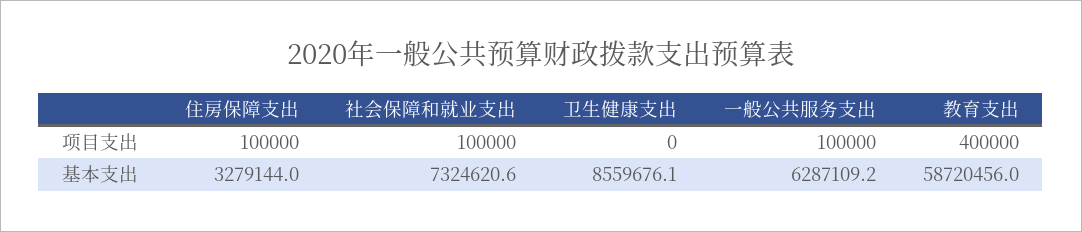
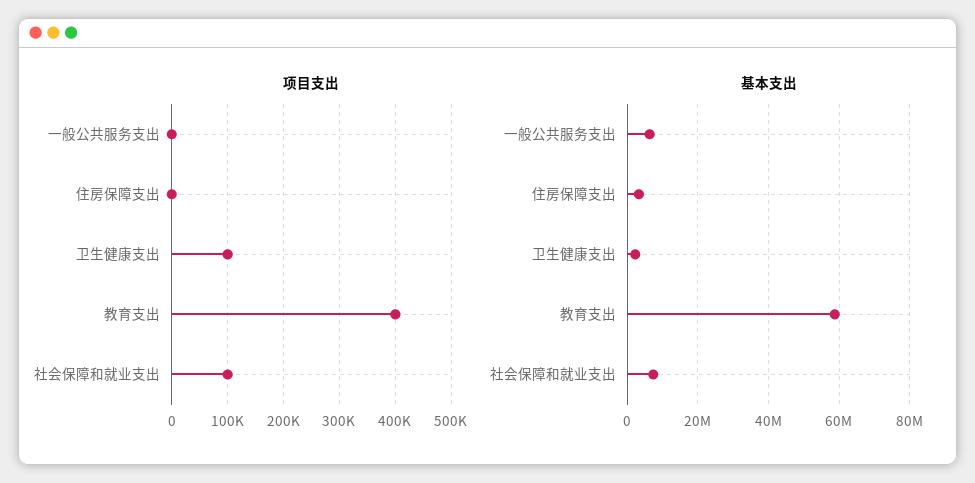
项目支出, 住房保障支出: 100000 -> 0
项目支出, 卫生健康支出: 0 -> 100000
项目支出, 一般公共服务支出: 100000 -> 0
基本支出, 卫生健康支出: 8559676.1 -> 2000000

